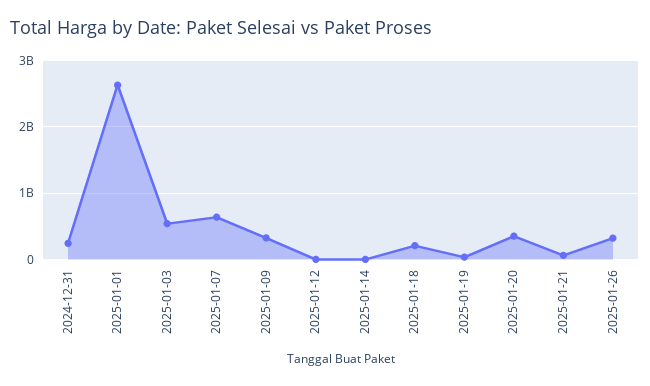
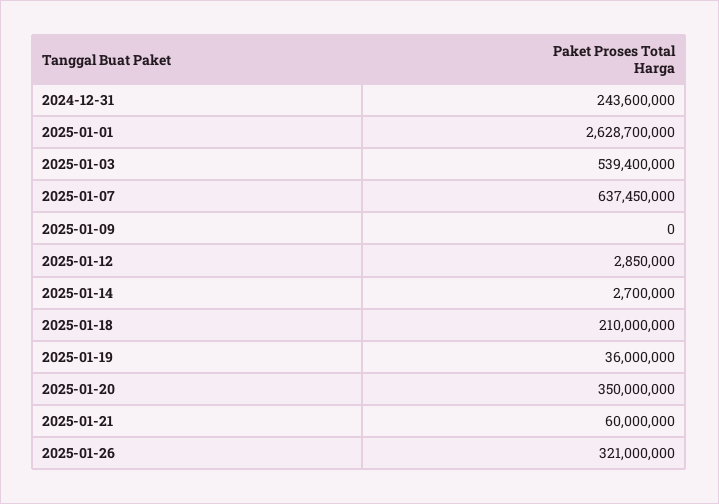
2025-01-09: 300000000 -> 0

